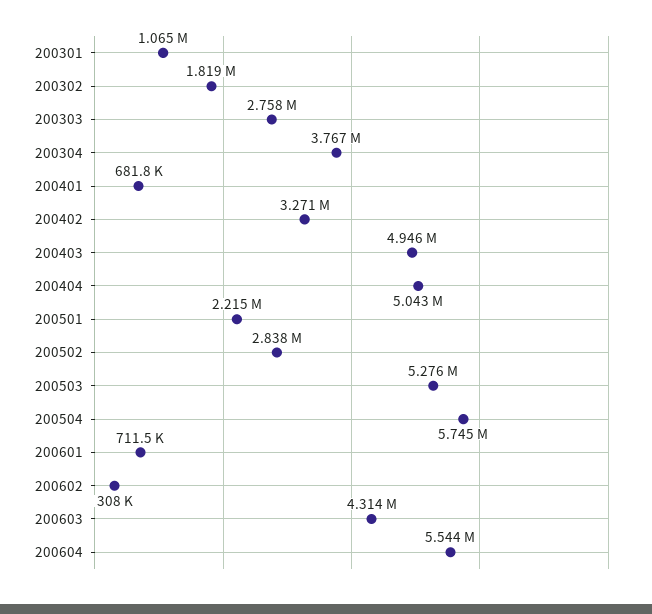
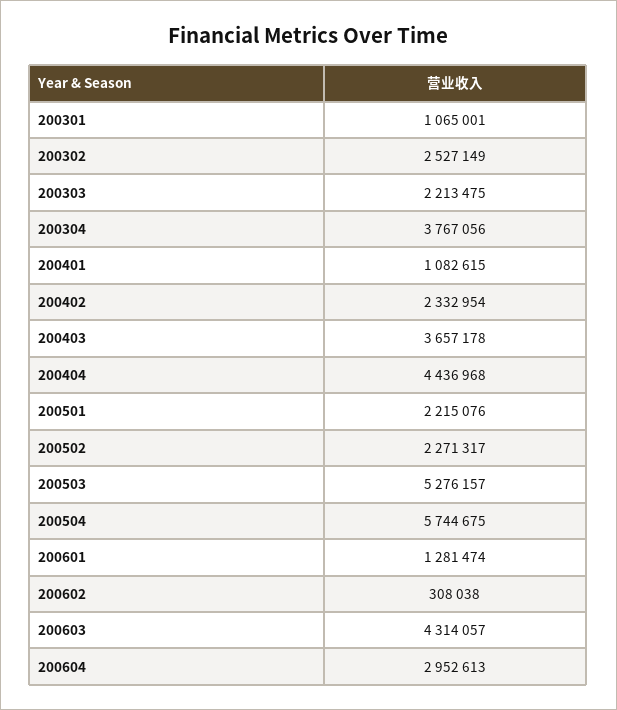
200302: 1819000 -> 2527149
200303: 2758000 -> 2213475
200401: 681800 -> 1082615
200402: 3271000 -> 2332954
200403: 4946000 -> 3657178
200404: 5043000 -> 4436968
200502: 2838000 -> 2271317
200601: 711500 -> 1281474
200604: 5544000 -> 2952613

